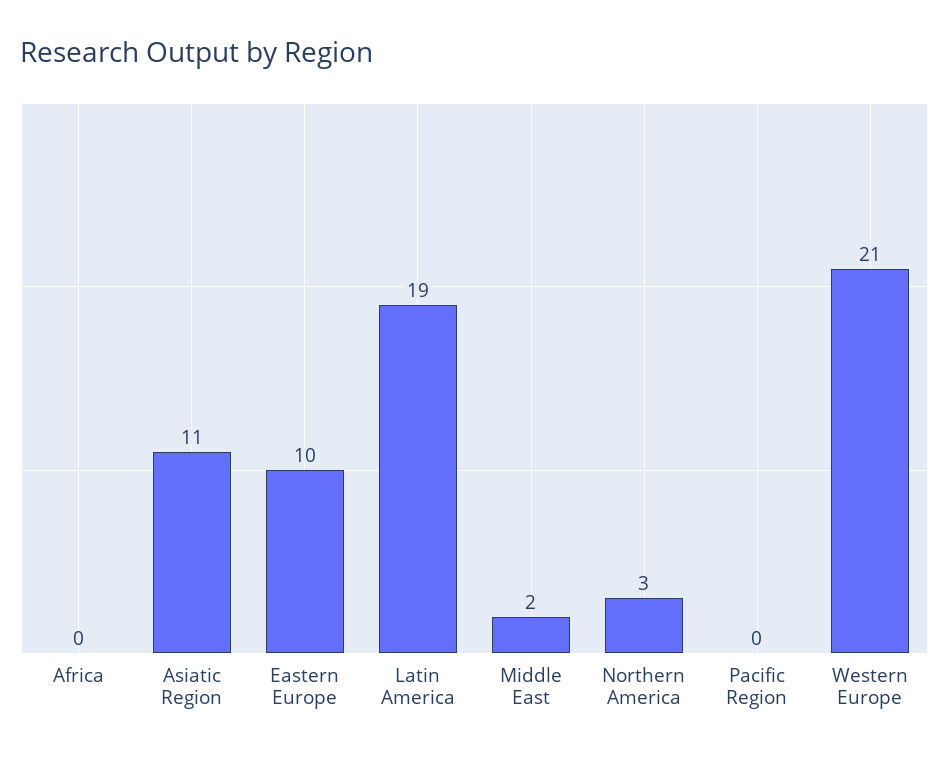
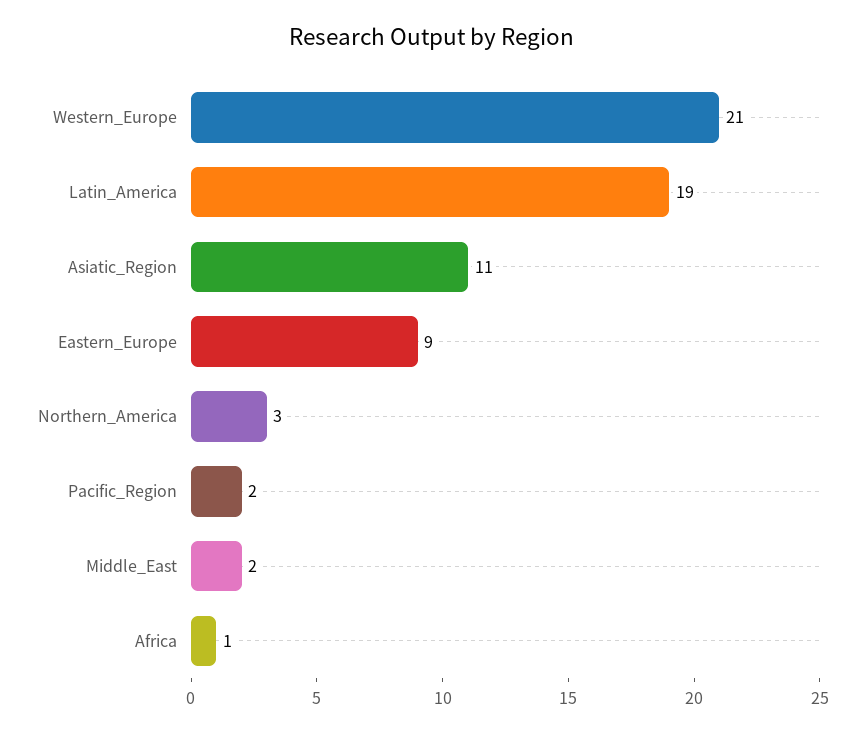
Africa: 0 -> 1
Eastern Europe: 10 -> 9
Pacific Region: 0 -> 2

